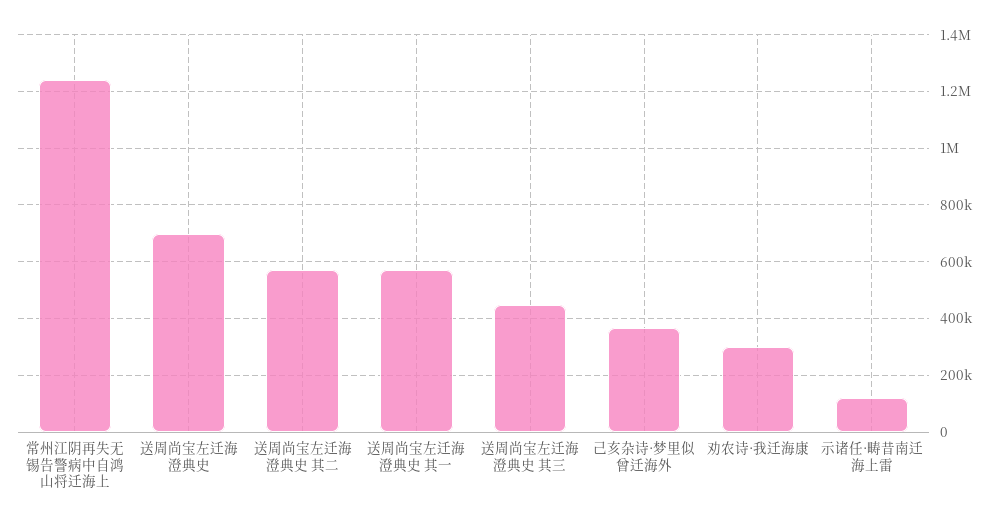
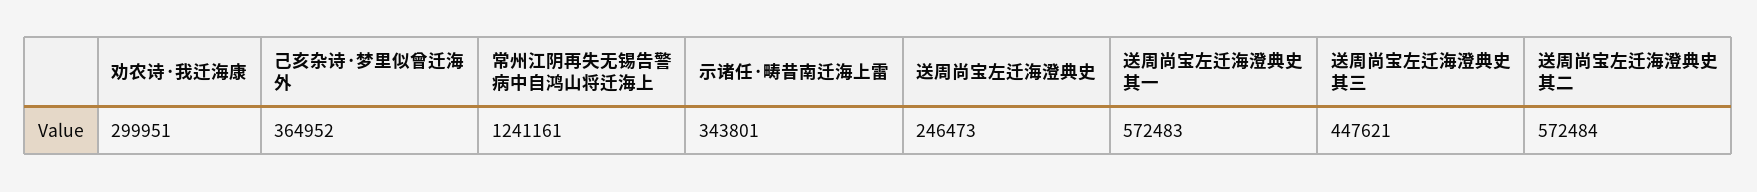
送周尚宝左迁海澄典史: 700000 -> 246473
示诸任·畴昔南迁海上雷: 125000 -> 343801

